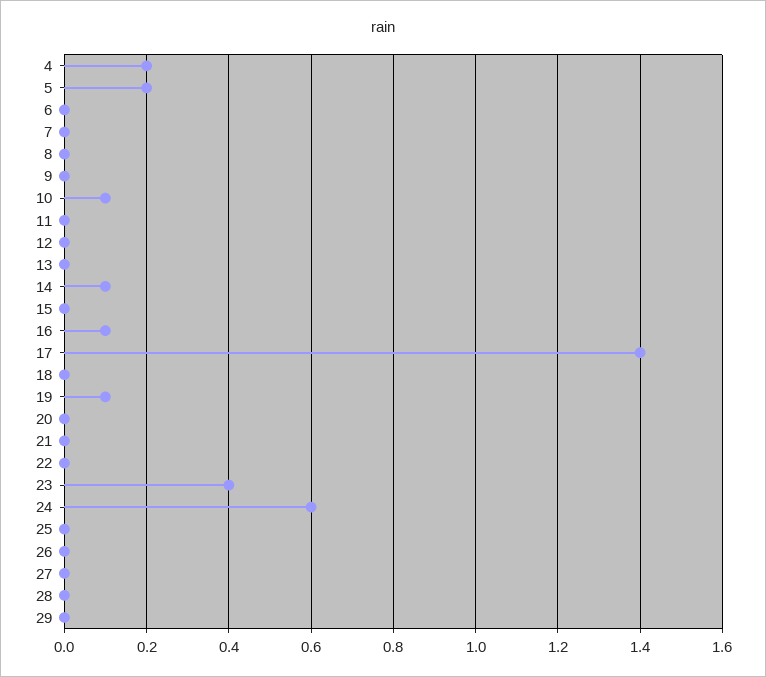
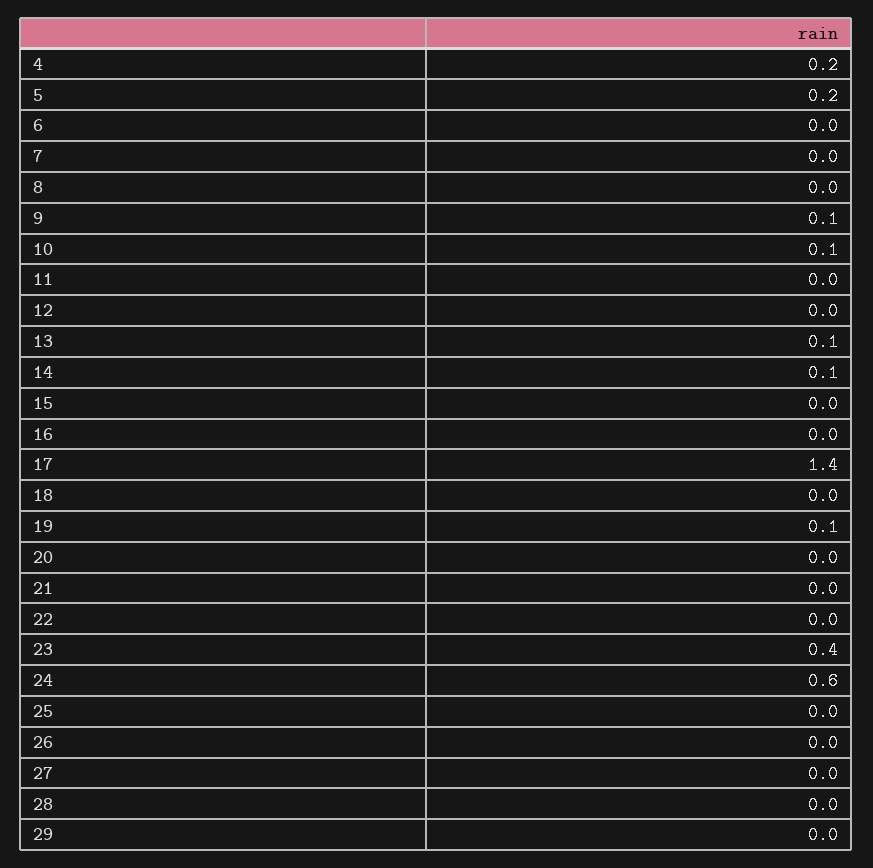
9: 0 -> 0.1
13: 0 -> 0.1
16: 0.1 -> 0

